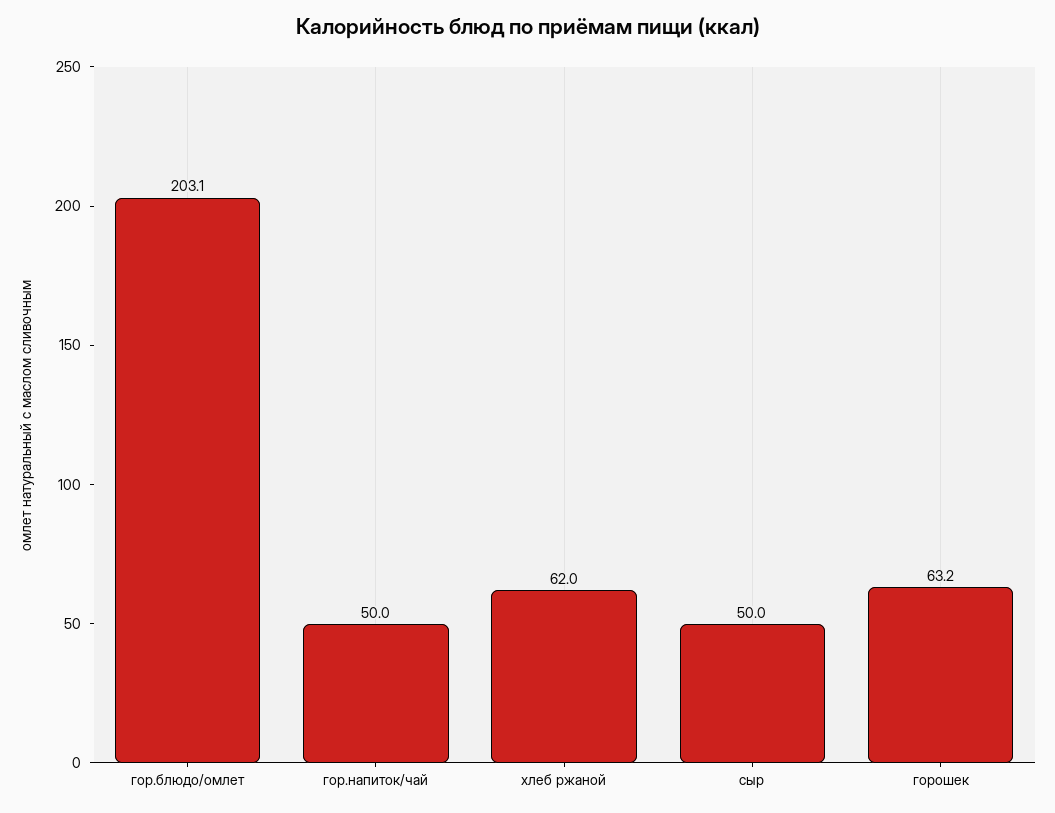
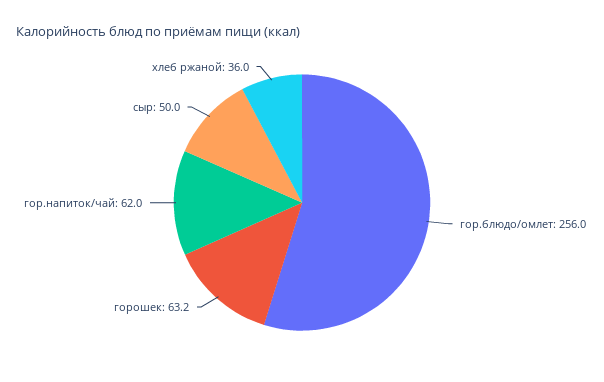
гор.блюдо/омлет: 203.1 -> 256
гор.напиток/чай: 50 -> 62
хлеб ржаной: 62 -> 36

